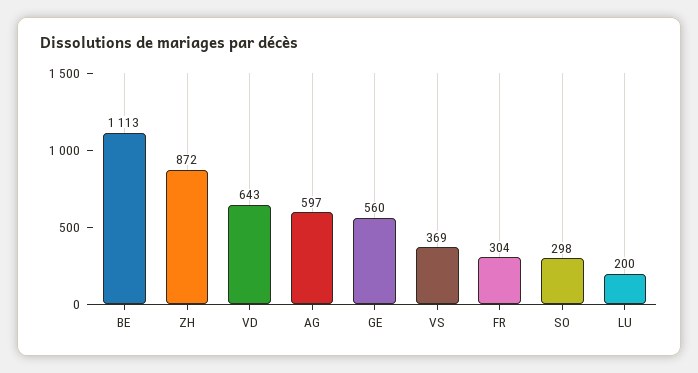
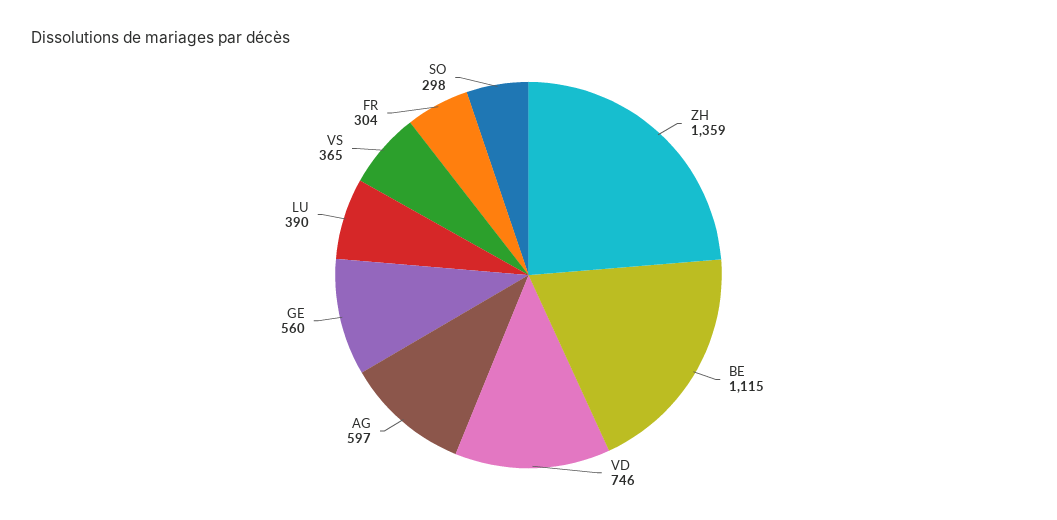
BE: 1113 -> 1115
ZH: 872 -> 1359
VD: 643 -> 746
VS: 369 -> 365
LU: 200 -> 390

